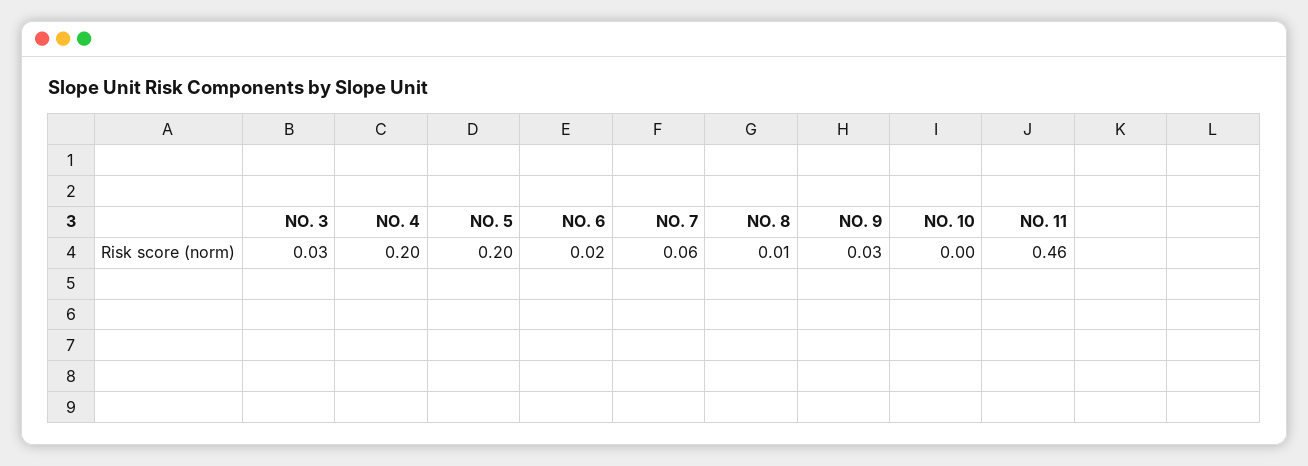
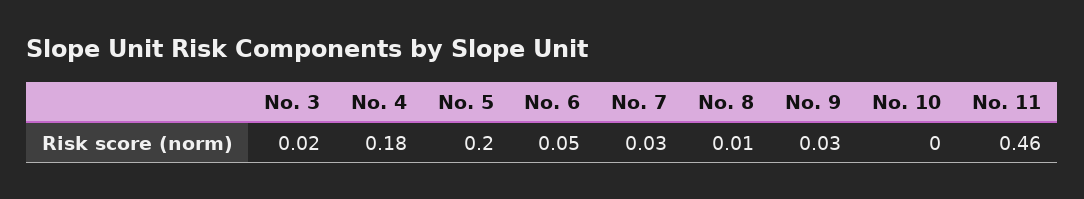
NO. 3: 0.03 -> 0.02
NO. 4: 0.2 -> 0.18
NO. 6: 0.02 -> 0.05
NO. 7: 0.06 -> 0.03

